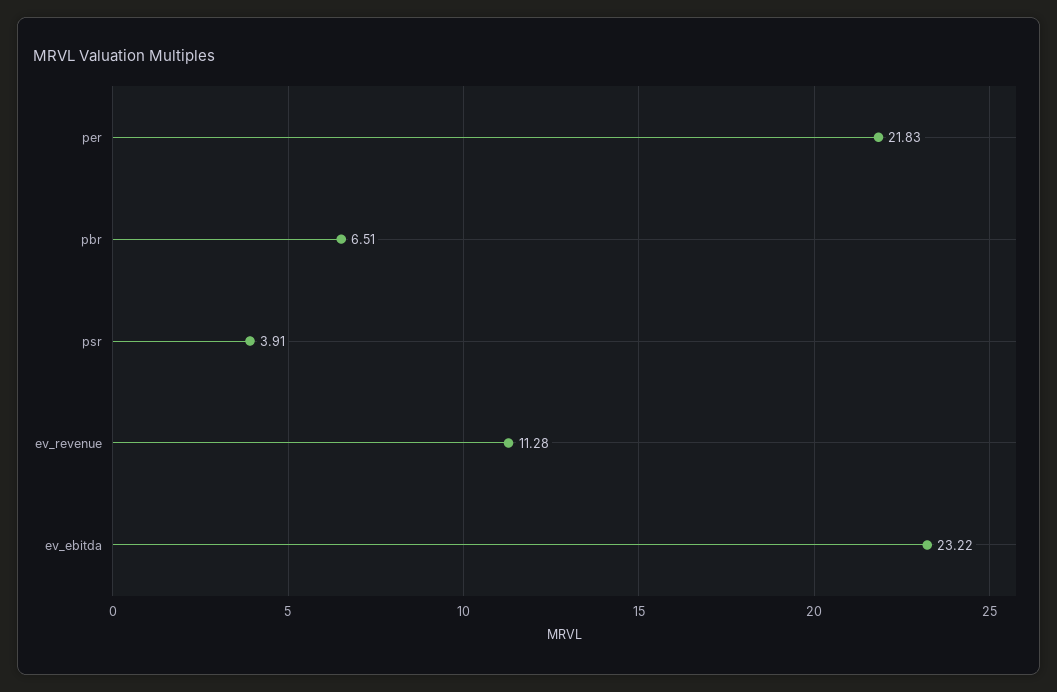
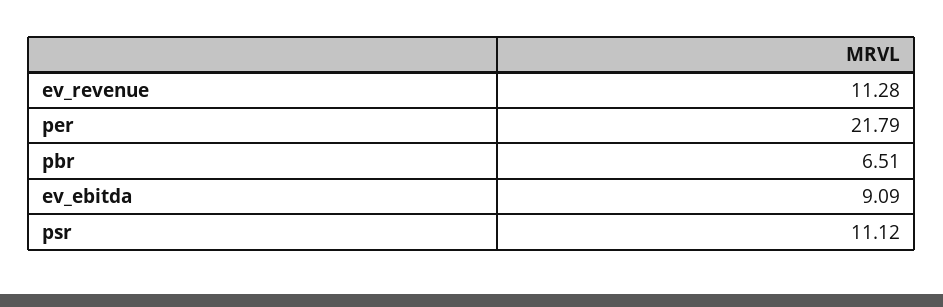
per: 21.83 -> 21.79
psr: 3.91 -> 11.12
ev_ebitda: 23.22 -> 9.09

